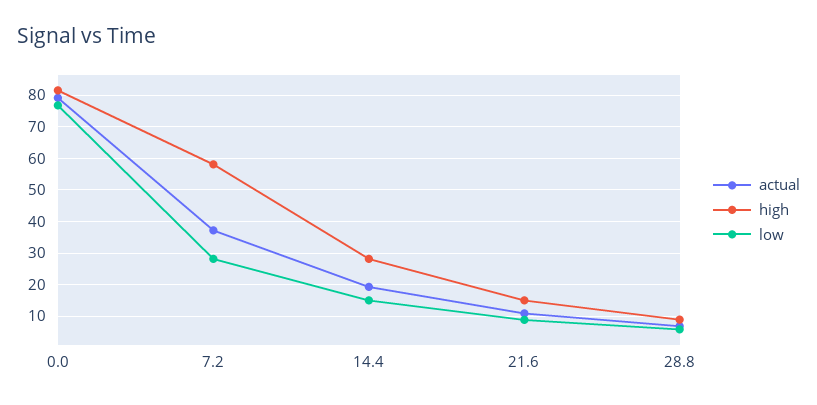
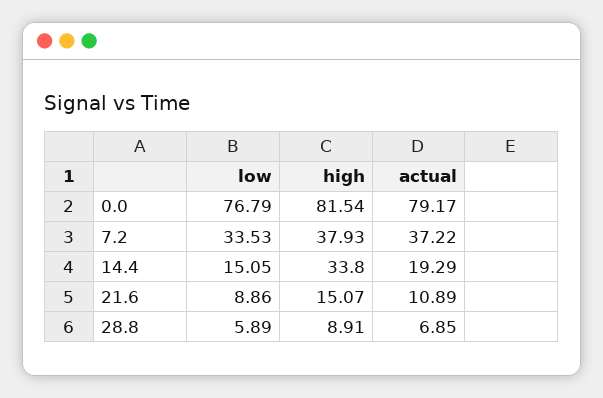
high, 7.2: 58 -> 37.93
low, 7.2: 28 -> 33.53
high, 14.4: 28 -> 33.8

